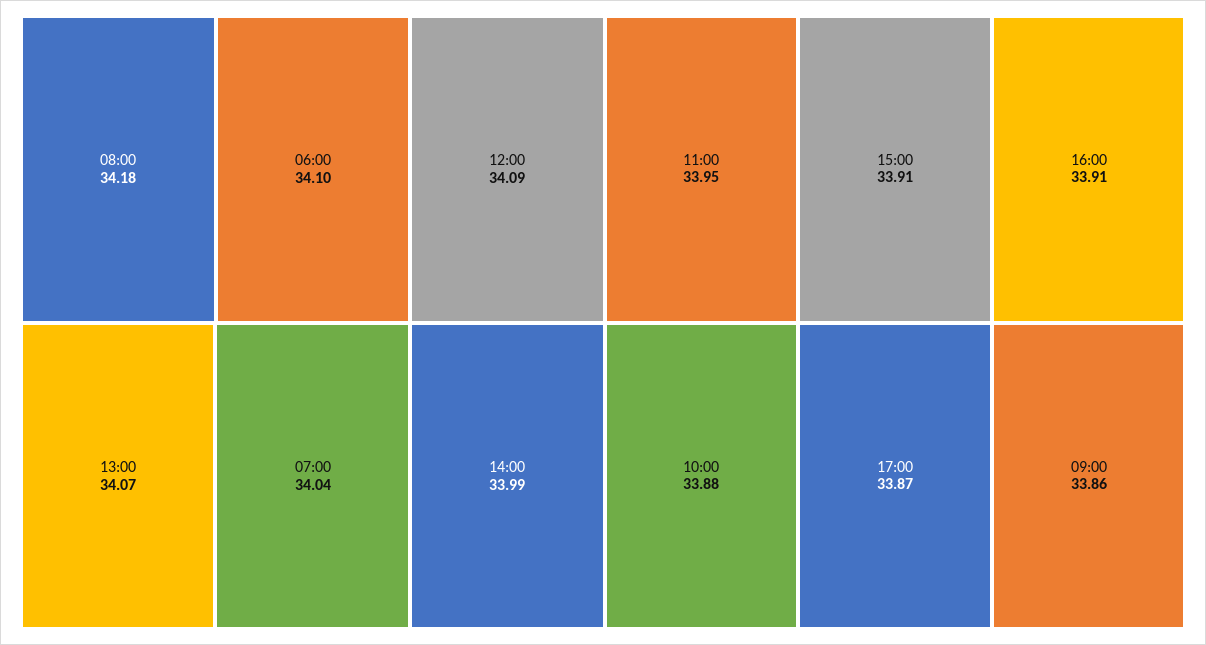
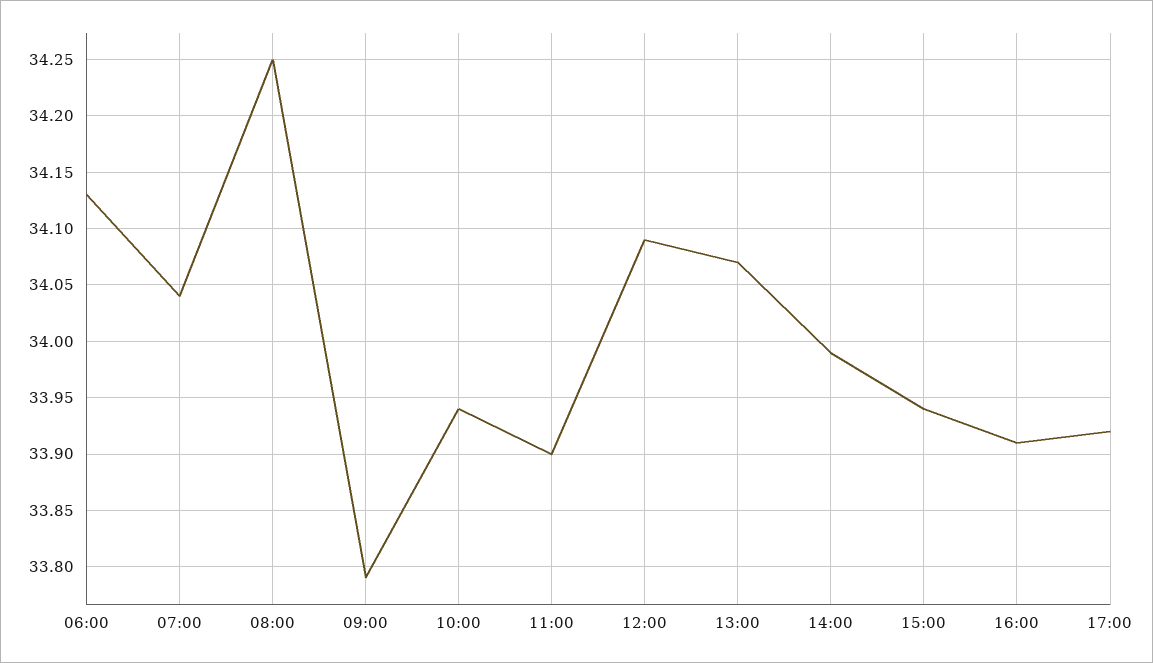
08:00: 34.18 -> 34.25
06:00: 34.1 -> 34.13
11:00: 33.95 -> 33.9
15:00: 33.91 -> 33.94
10:00: 33.88 -> 33.94
17:00: 33.87 -> 33.92
09:00: 33.86 -> 33.79

